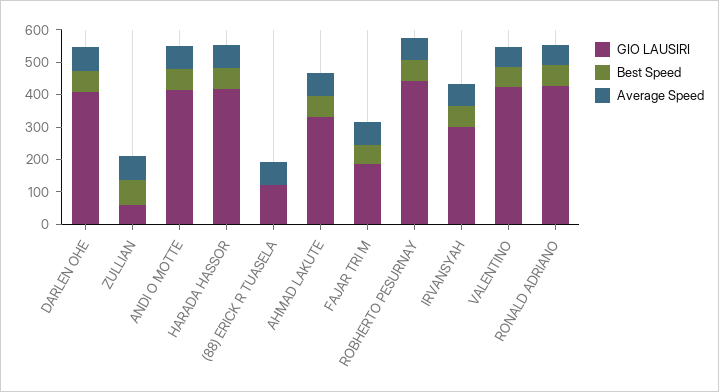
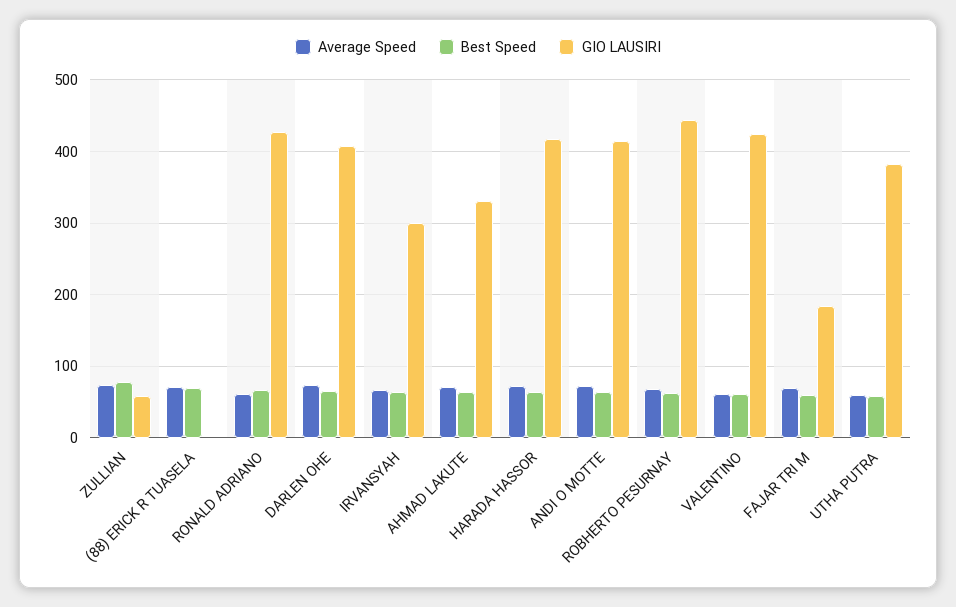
GIO LAUSIRI, (88) ERICK R TUASELA: 125 -> 0
Best Speed, (88) ERICK R TUASELA: 0 -> 70
Average Speed, UTHA PUTRA: none -> 60
Best Speed, UTHA PUTRA: none -> 60
GIO LAUSIRI, UTHA PUTRA: none -> 380

